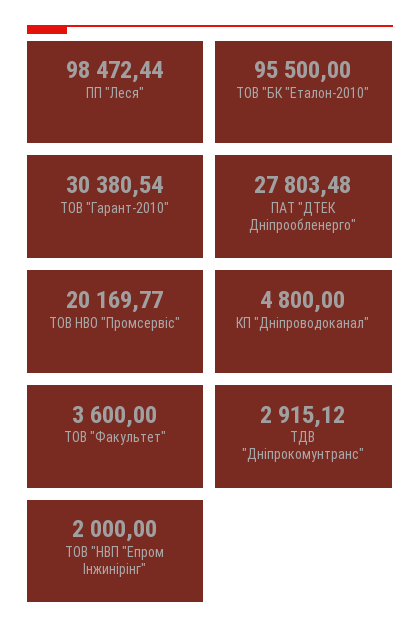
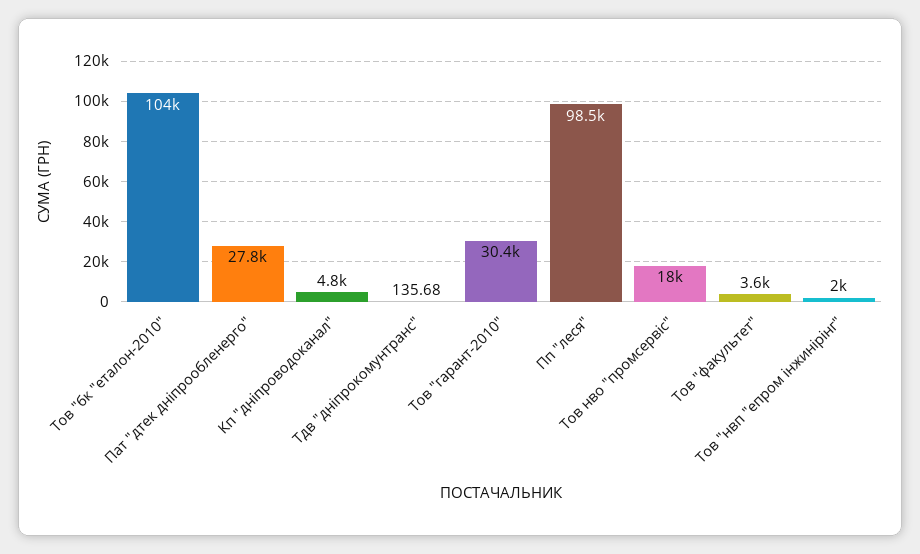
ТОВ "БК "Еталон-2010": 95500 -> 104000
ТОВ НВО "Промсервіс": 20169.77 -> 18000
ТДВ "Дніпрокомунтранс": 2915.12 -> 135.68

